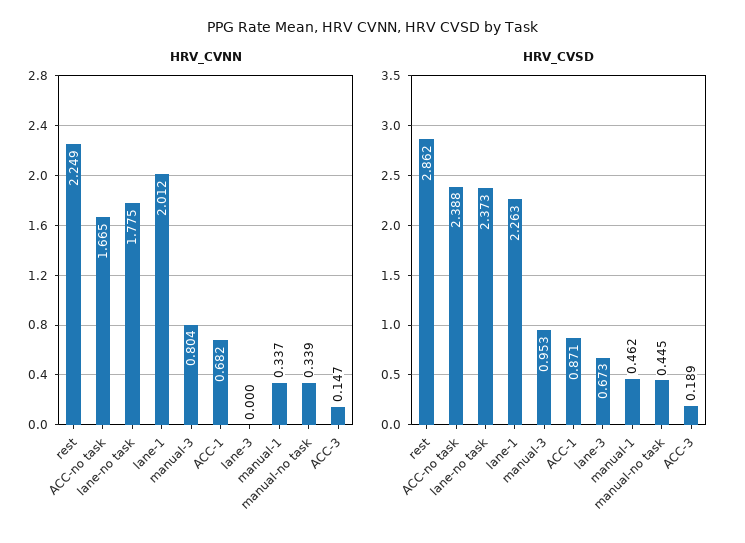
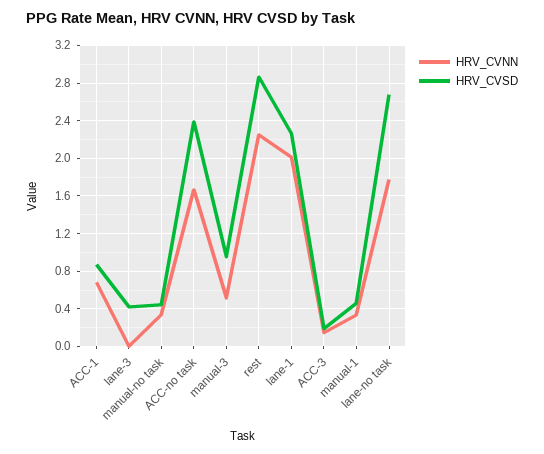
HRV_CVNN, manual-3: 0.804 -> 0.5
HRV_CVSD, lane-no task: 2.373 -> 2.7
HRV_CVSD, lane-3: 0.673 -> 0.4

